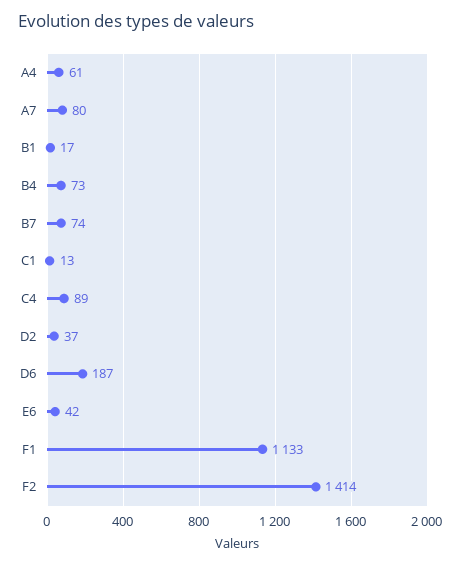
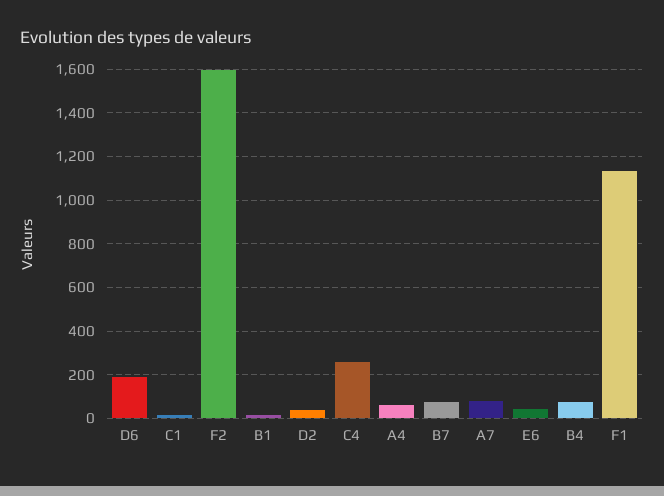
C4: 89 -> 250
F2: 1414 -> 1600

